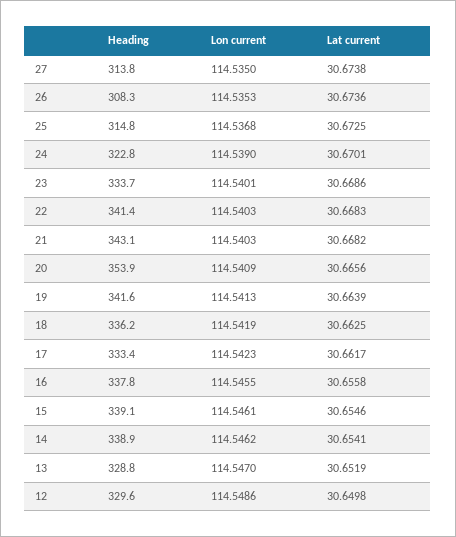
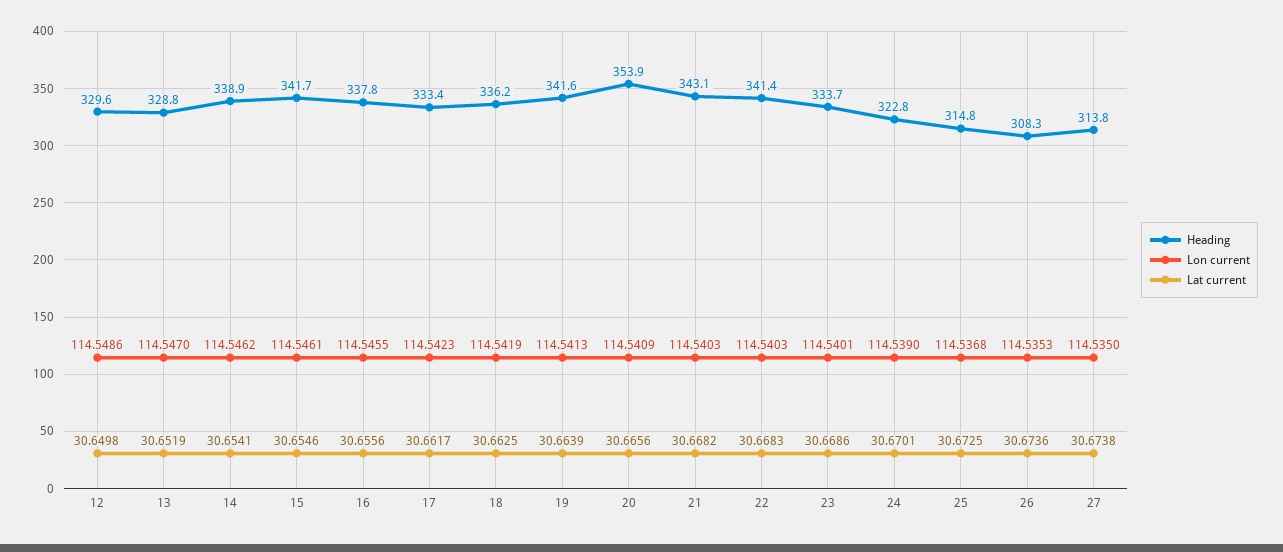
Lat current, 16: 30.6558 -> 30.6556
Heading, 15: 339.1 -> 341.7

